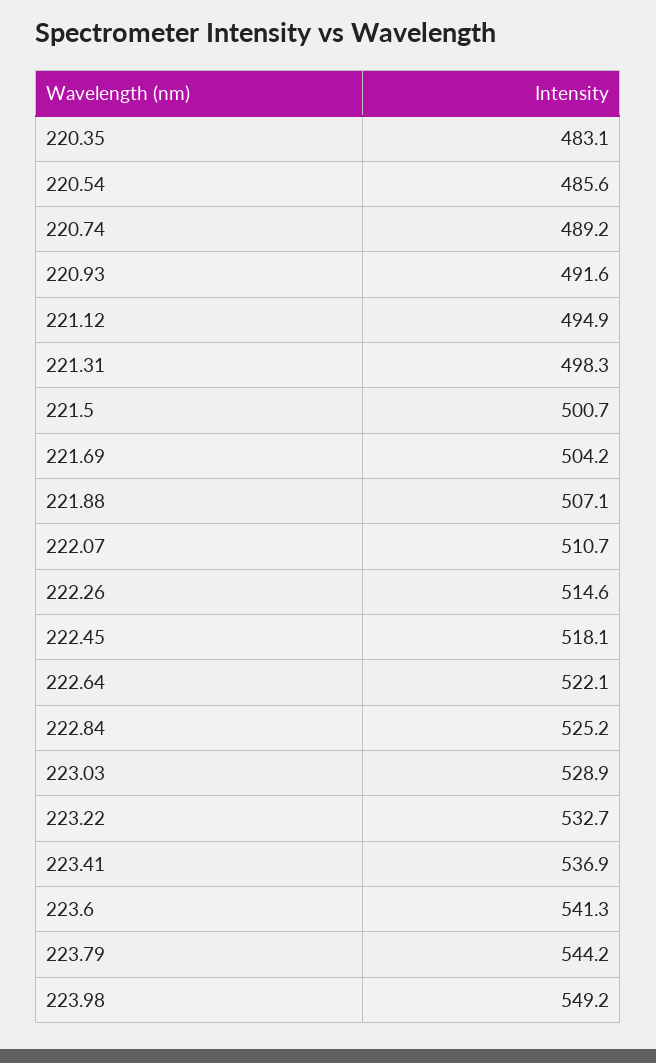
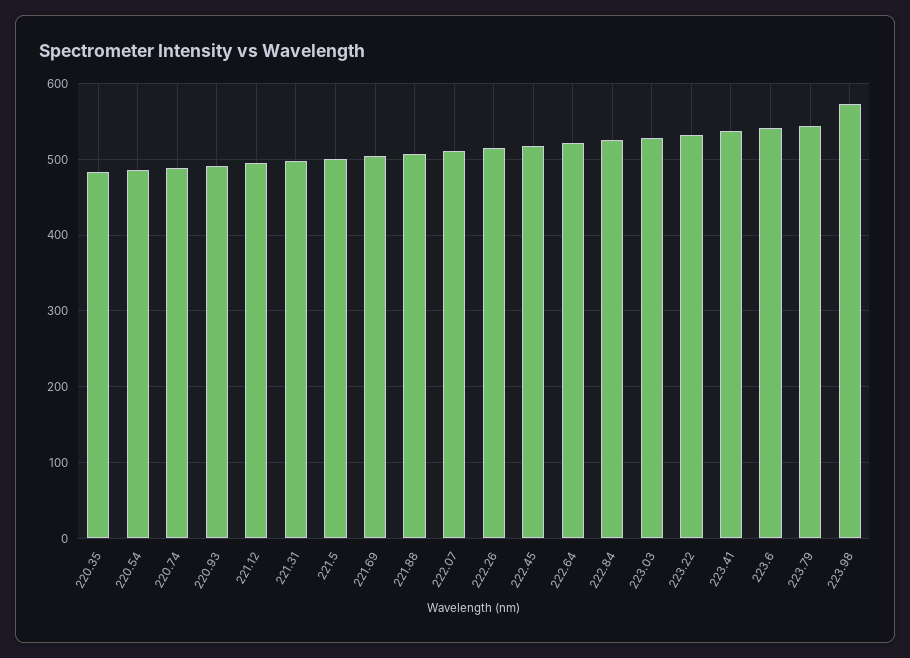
223.98: 549.2 -> 570

